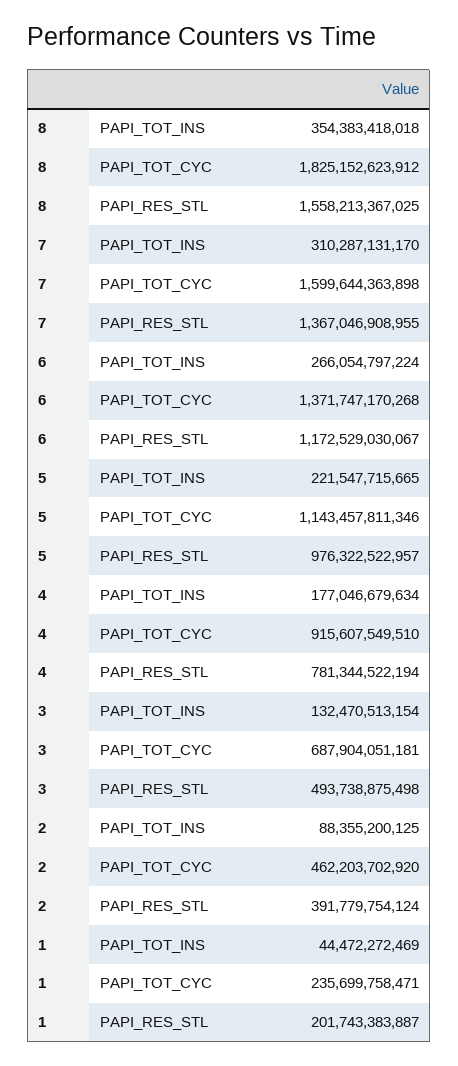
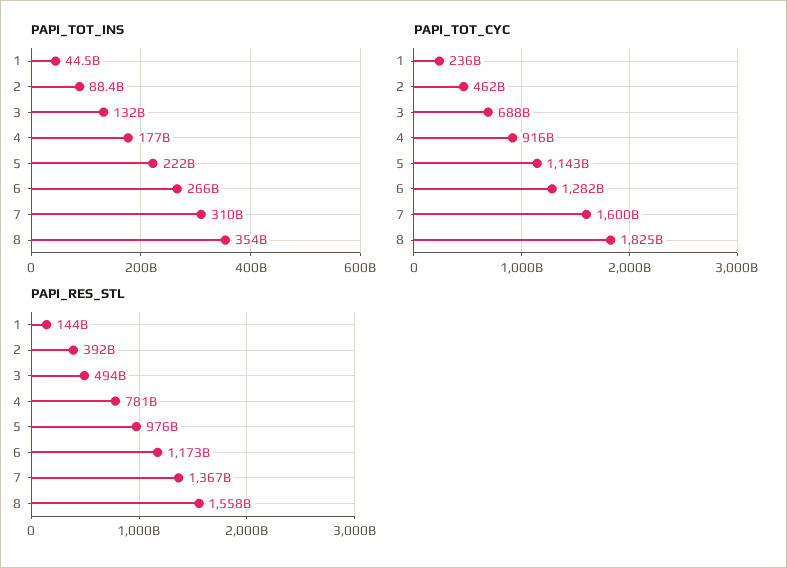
PAPI_TOT_CYC, 6: 1371747170268 -> 1282000000000
PAPI_RES_STL, 1: 201743383887 -> 144000000000

